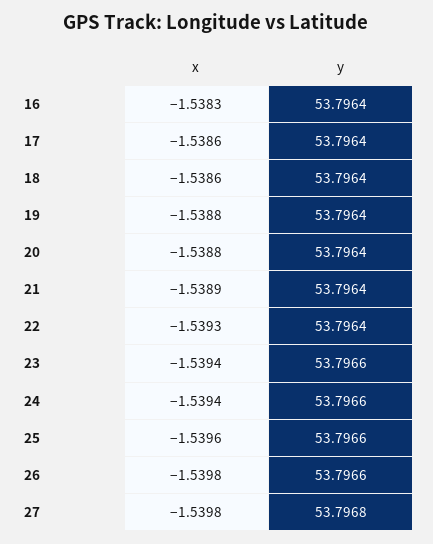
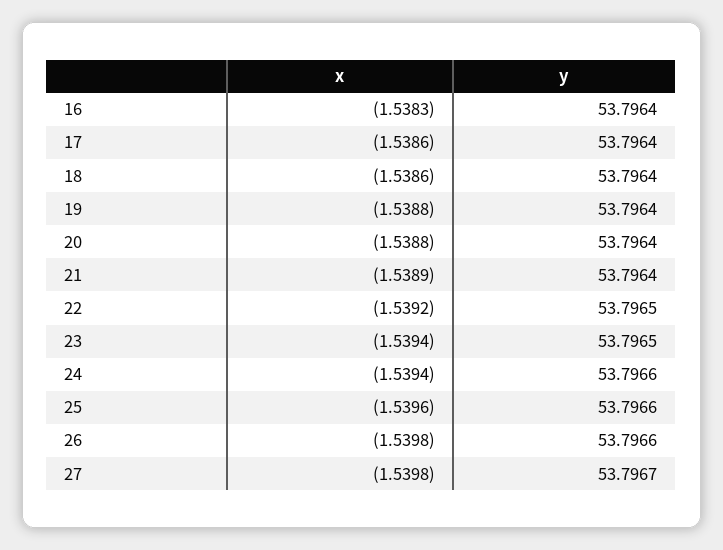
x, 22: -1.5393 -> -1.5392
y, 22: 53.7964 -> 53.7965
y, 23: 53.7966 -> 53.7965
y, 27: 53.7968 -> 53.7967

